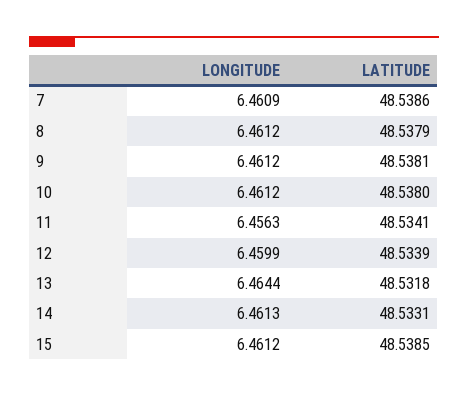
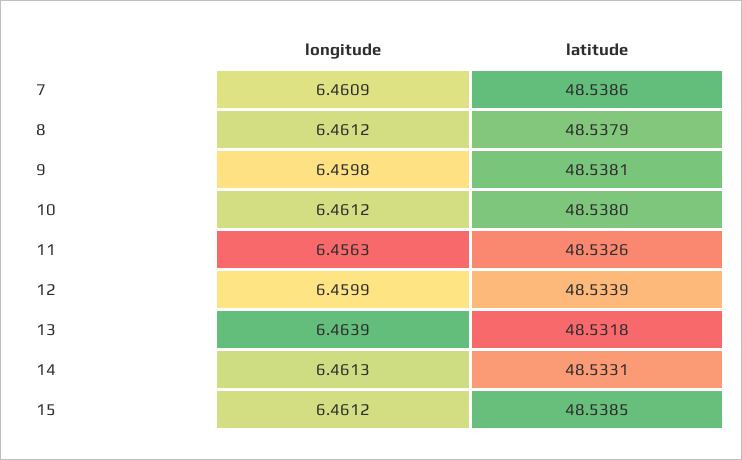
LONGITUDE, 9: 6.4612 -> 6.4598
LATITUDE, 11: 48.5341 -> 48.5326
LONGITUDE, 13: 6.4644 -> 6.4639

